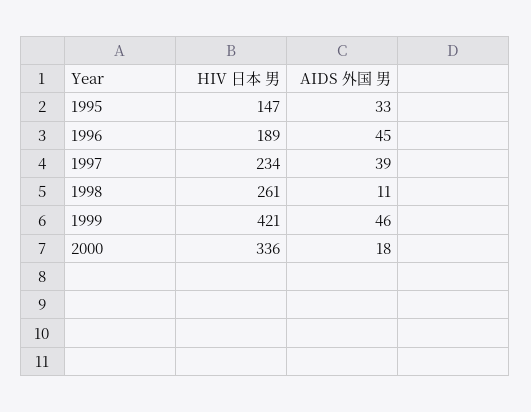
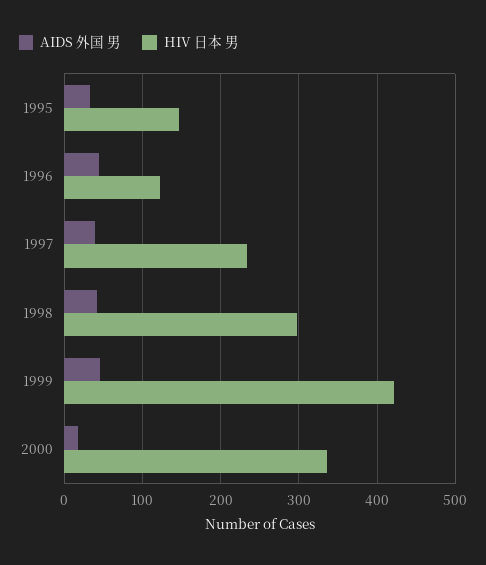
HIV 日本 男, 1996: 189 -> 120
HIV 日本 男, 1998: 261 -> 300
AIDS 外国 男, 1998: 11 -> 40

